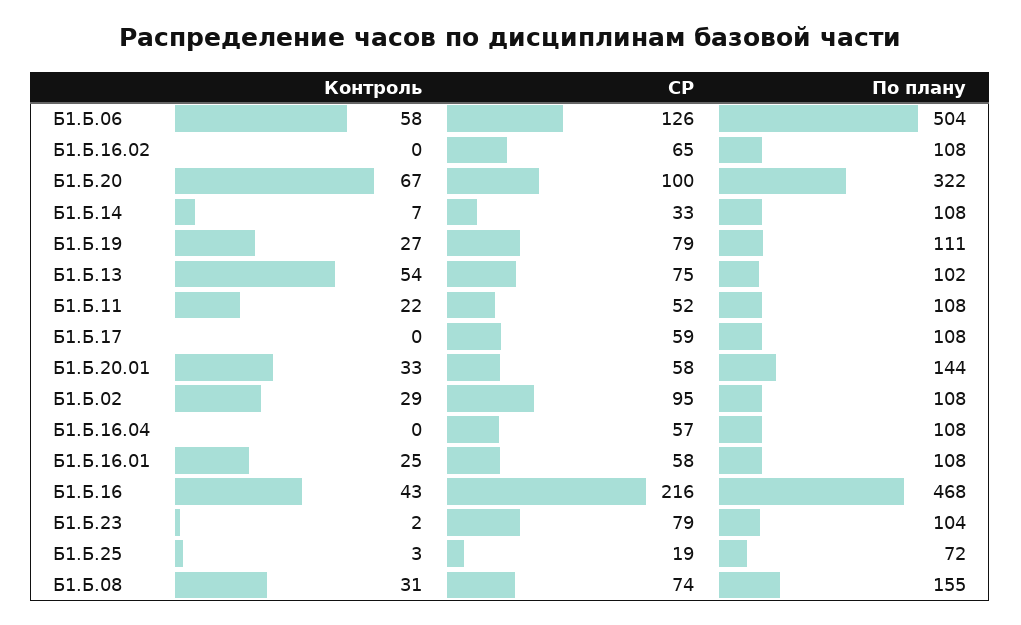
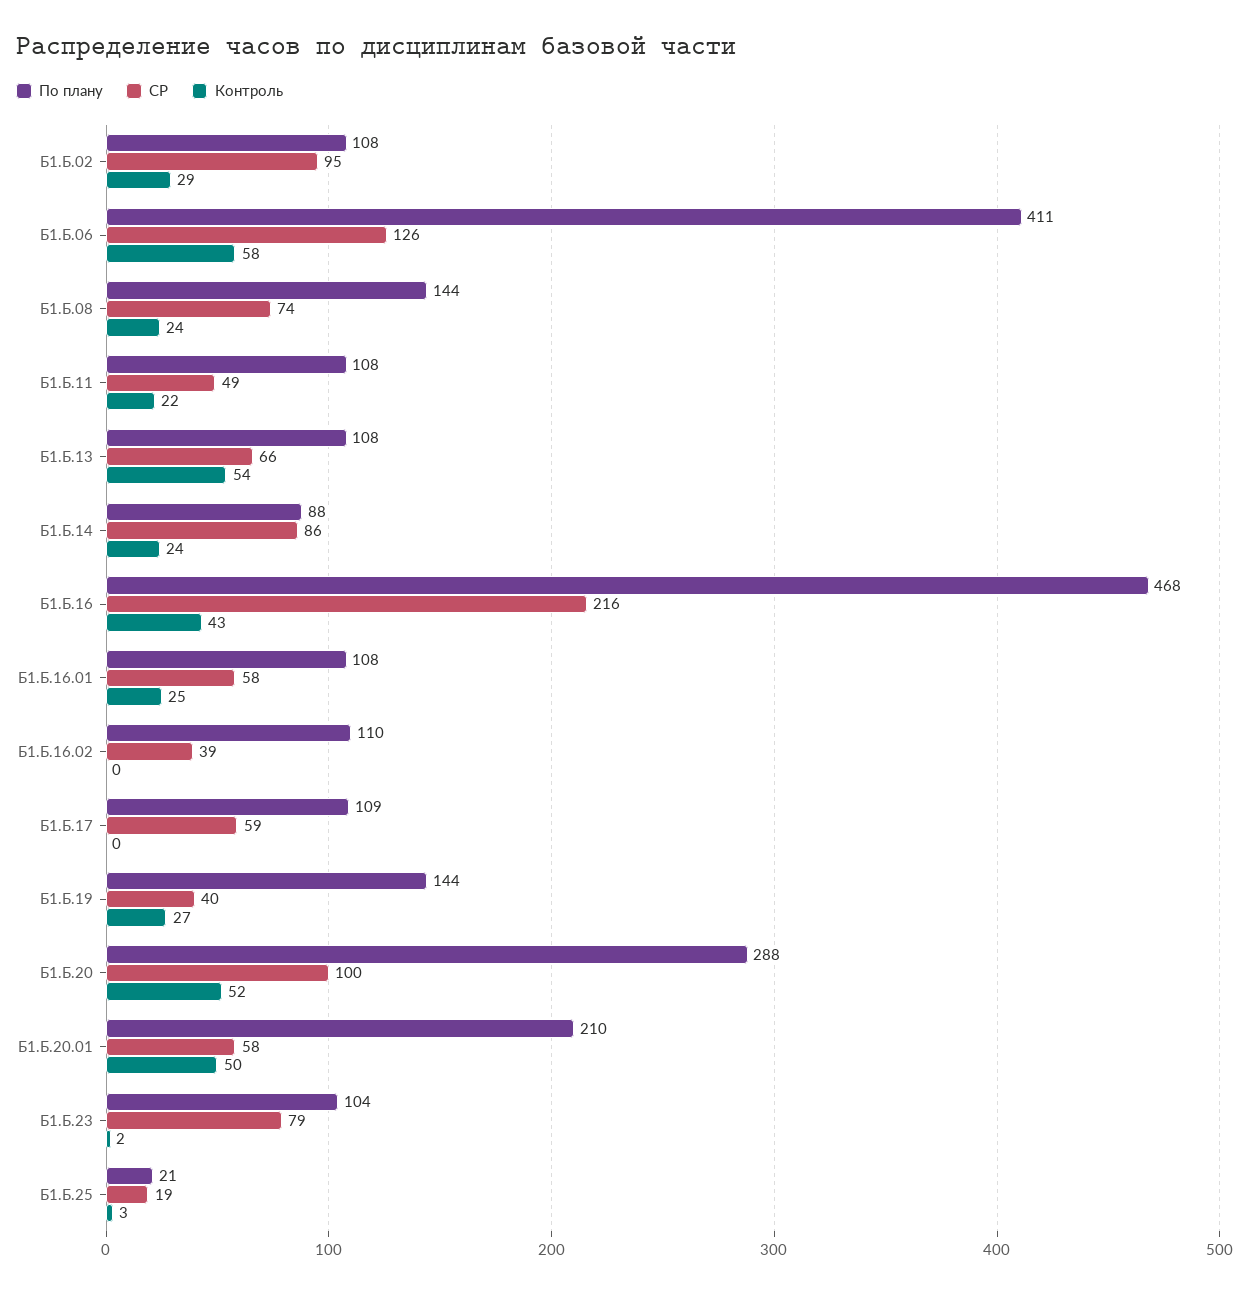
По плану, Б1.Б.06: 504 -> 411
СР, Б1.Б.16.02: 65 -> 39
По плану, Б1.Б.16.02: 108 -> 110
Контроль, Б1.Б.20: 67 -> 52
По плану, Б1.Б.20: 322 -> 288
Контроль, Б1.Б.14: 7 -> 24
СР, Б1.Б.14: 33 -> 86
По плану, Б1.Б.14: 108 -> 88
СР, Б1.Б.19: 79 -> 40
По плану, Б1.Б.19: 111 -> 144
СР, Б1.Б.13: 75 -> 66
По плану, Б1.Б.13: 102 -> 108
СР, Б1.Б.11: 52 -> 49
По плану, Б1.Б.17: 108 -> 109
Контроль, Б1.Б.20.01: 33 -> 50
По плану, Б1.Б.20.01: 144 -> 210
Контроль, Б1.Б.16.04: 0 -> none
СР, Б1.Б.16.04: 57 -> none
По плану, Б1.Б.16.04: 108 -> none
По плану, Б1.Б.25: 72 -> 21
Контроль, Б1.Б.08: 31 -> 24
По плану, Б1.Б.08: 155 -> 144

